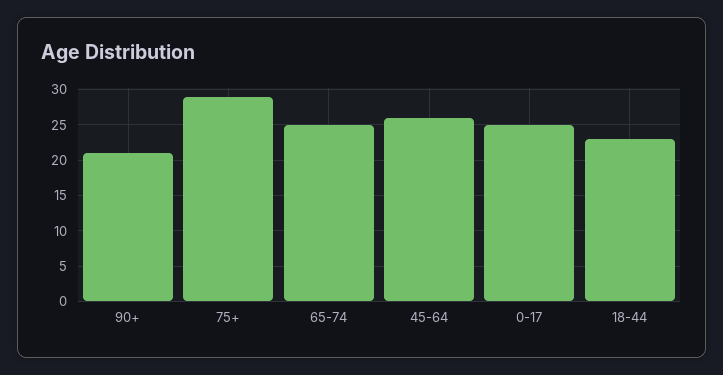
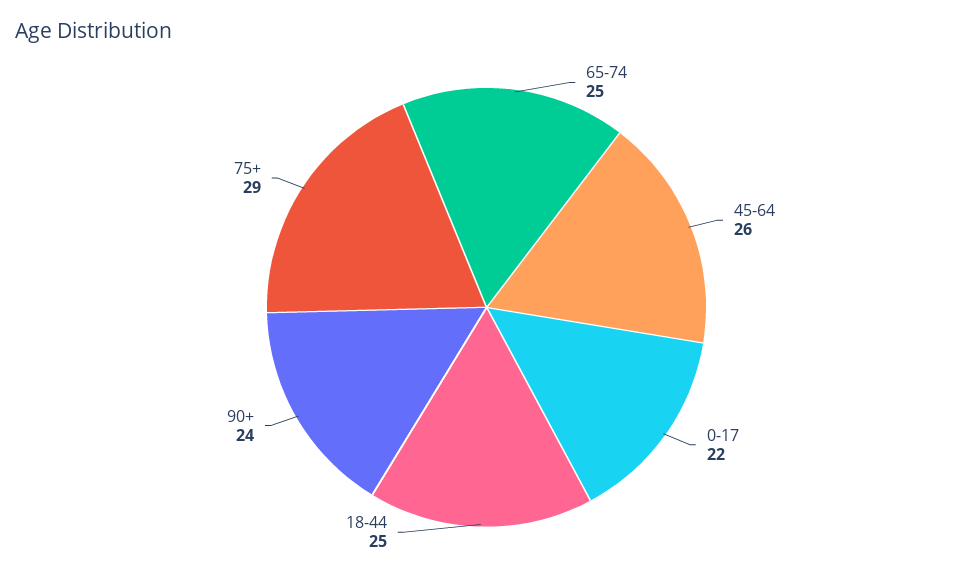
90+: 21 -> 24
0-17: 25 -> 22
18-44: 23 -> 25

